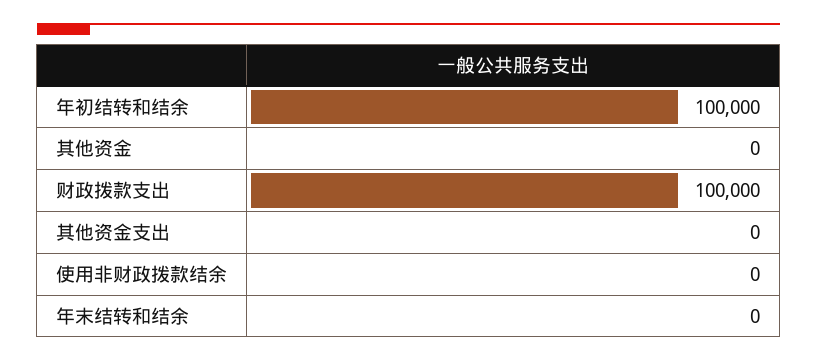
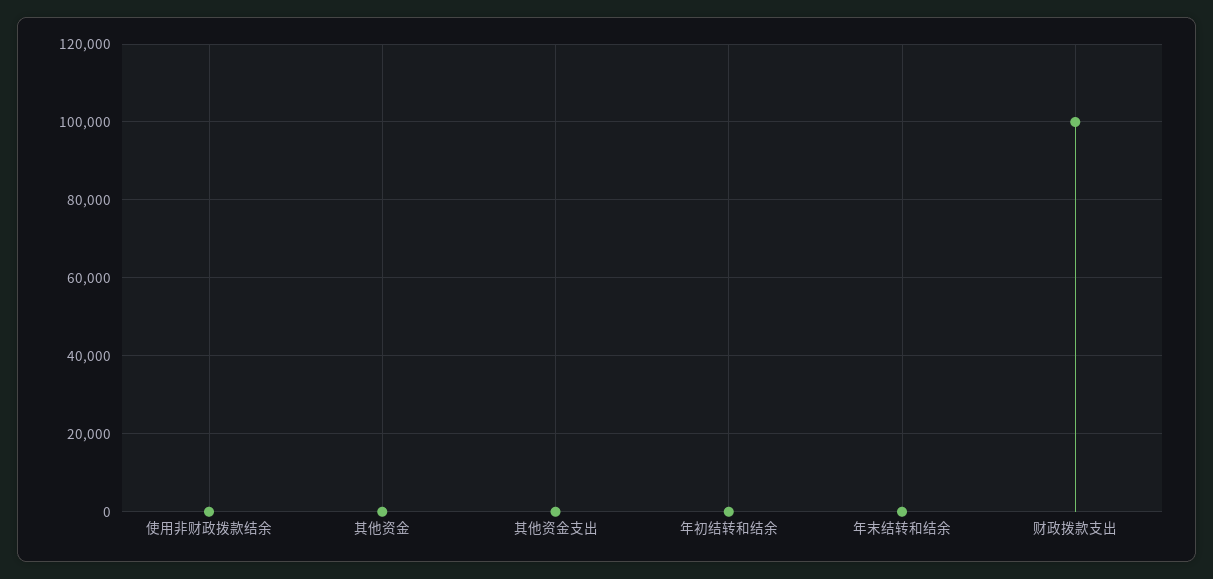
年初结转和结余: 100000 -> 0

